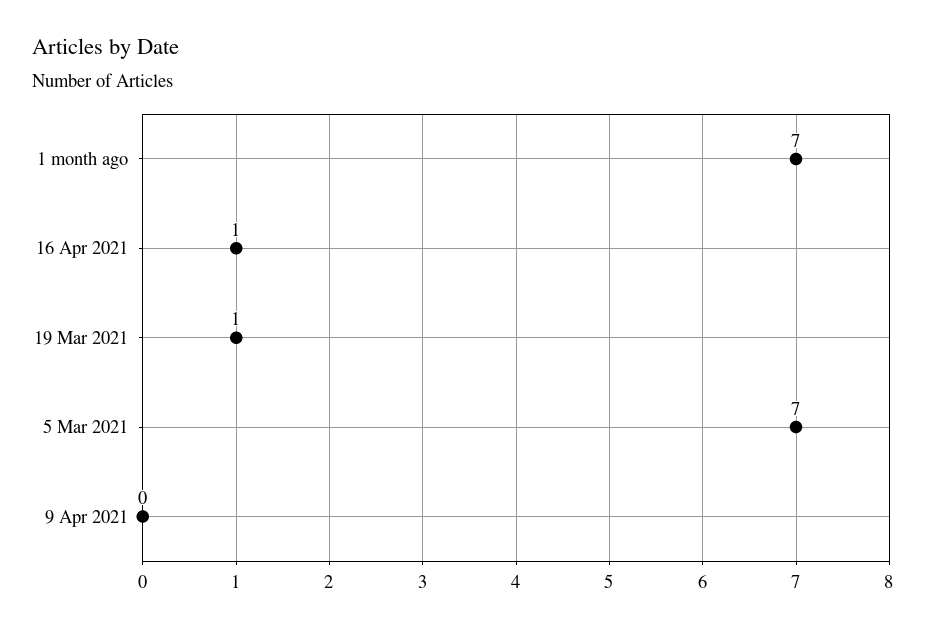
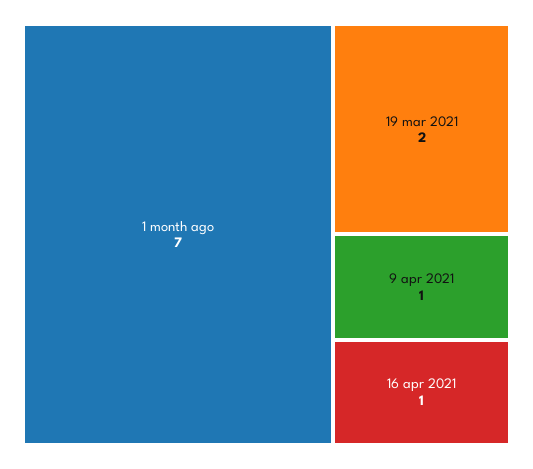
19 Mar 2021: 1 -> 2
5 Mar 2021: 7 -> none
9 Apr 2021: 0 -> 1

